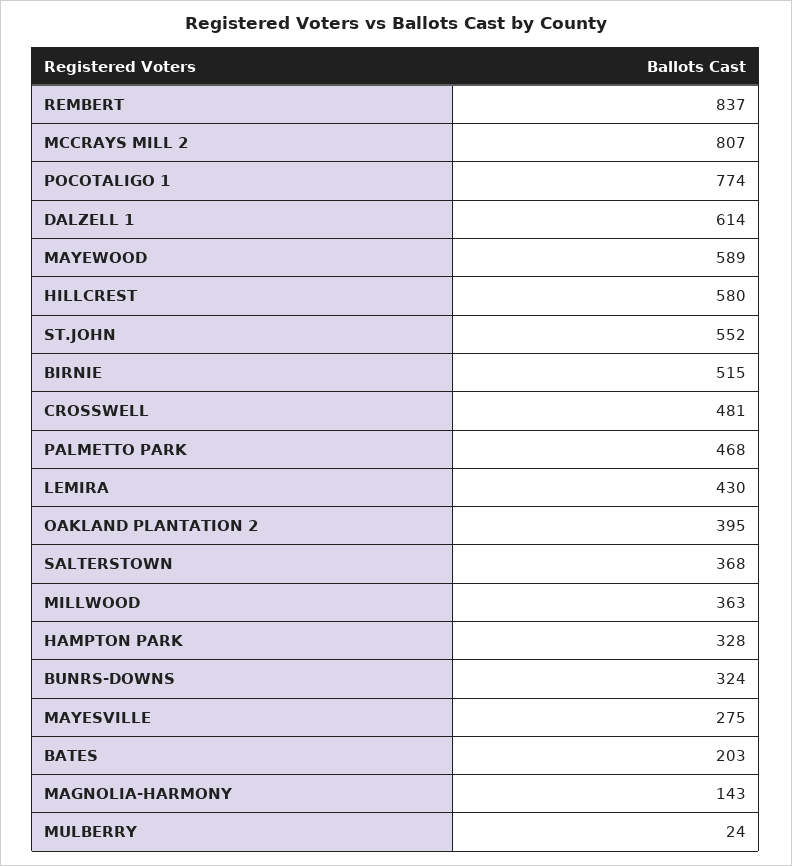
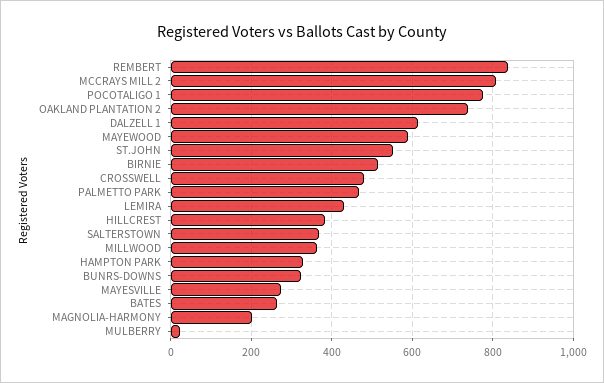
HILLCREST: 580 -> 380
OAKLAND PLANTATION 2: 395 -> 740
BATES: 203 -> 260
MAGNOLIA-HARMONY: 143 -> 200

